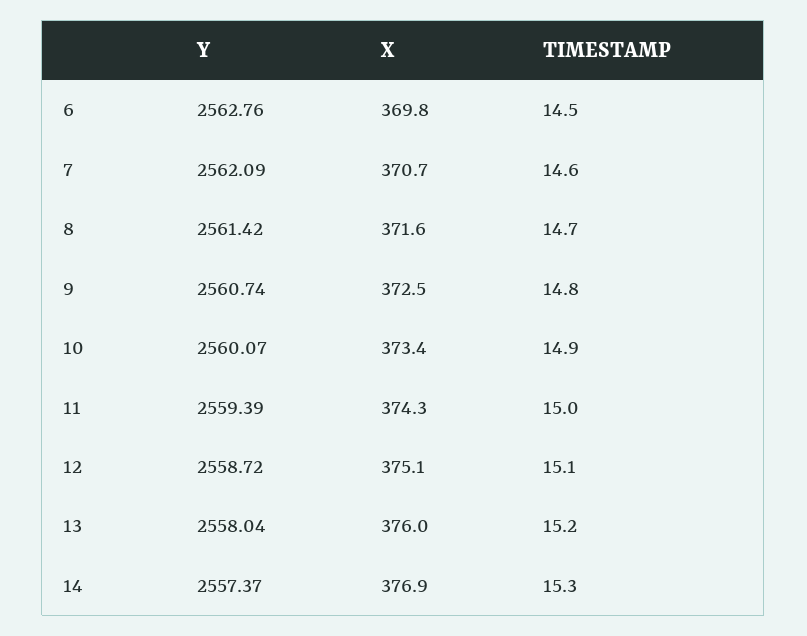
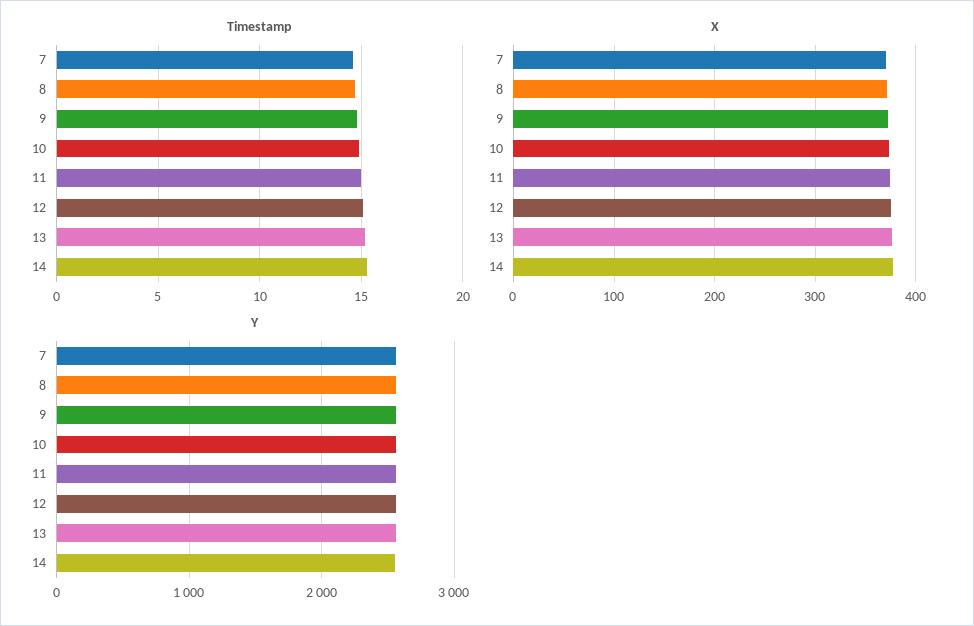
Y, 6: 2562.76 -> none
X, 6: 369.8 -> none
TIMESTAMP, 6: 14.5 -> none

